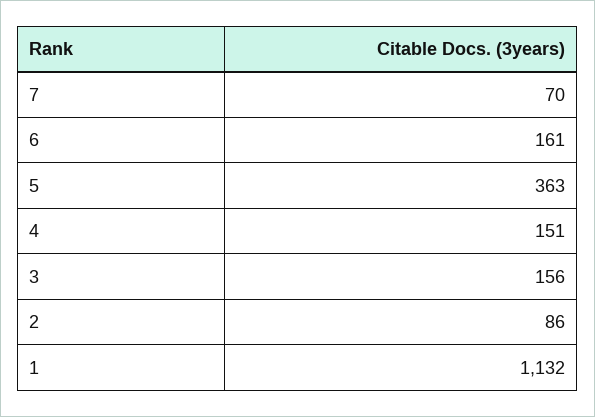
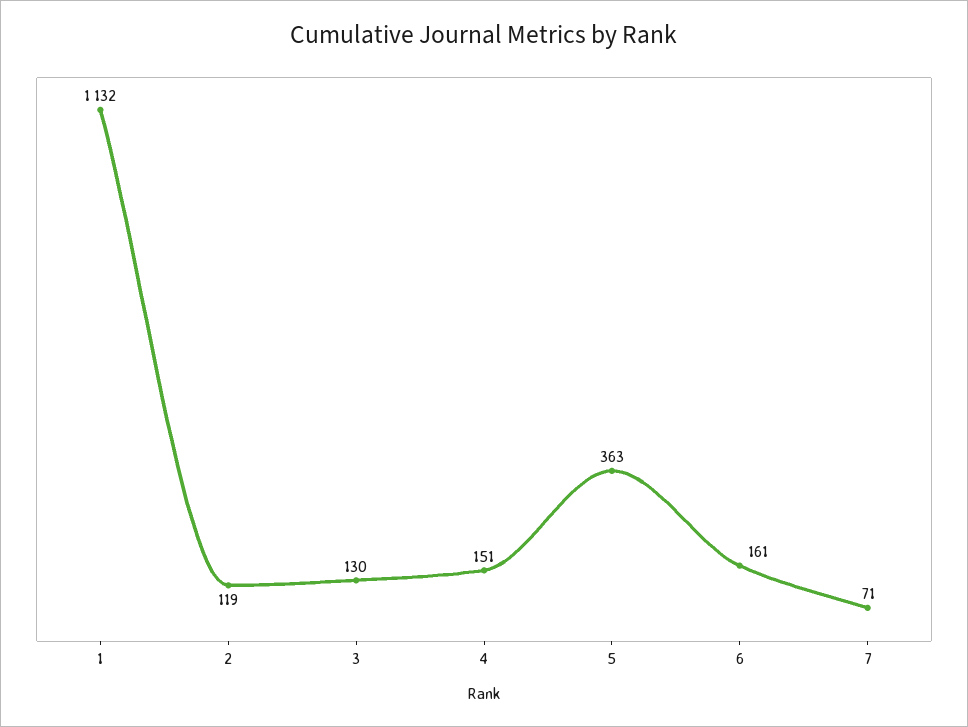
7: 70 -> 71
3: 156 -> 130
2: 86 -> 119

